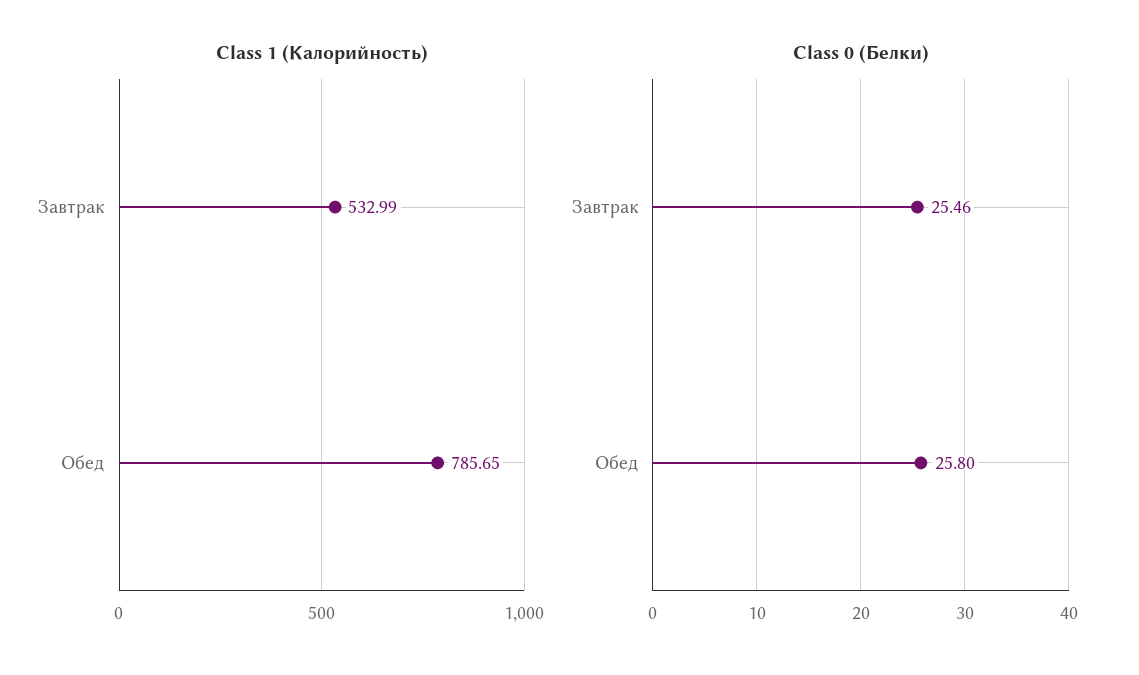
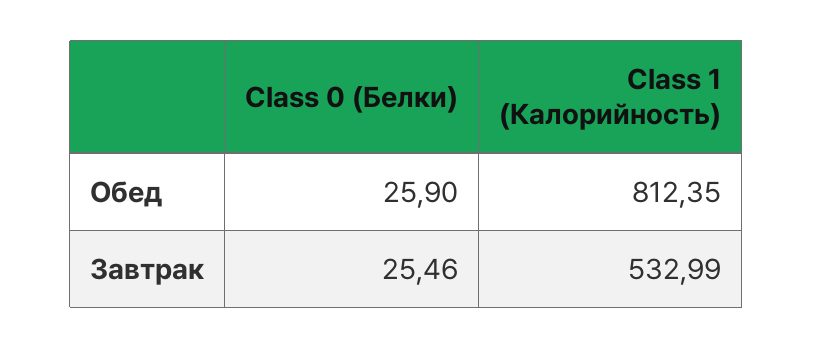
Class 1 (Калорийность), Обед: 785.65 -> 812.35
Class 0 (Белки), Обед: 25.8 -> 25.9

